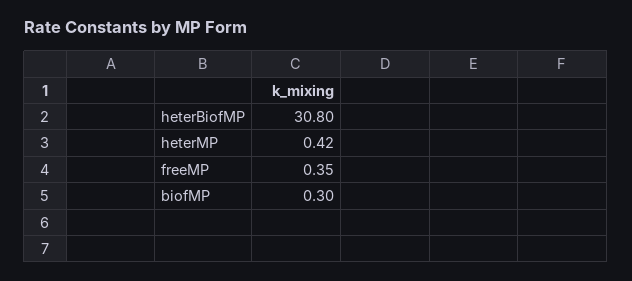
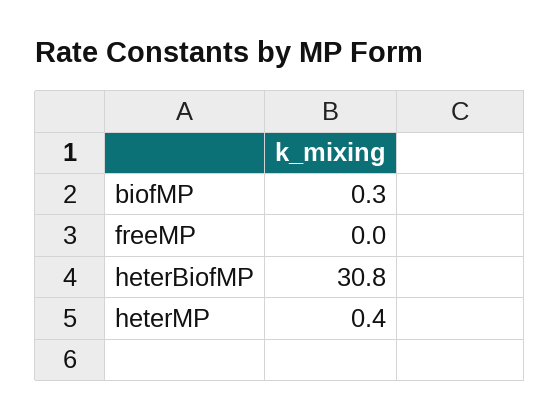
freeMP: 0.35 -> 0

